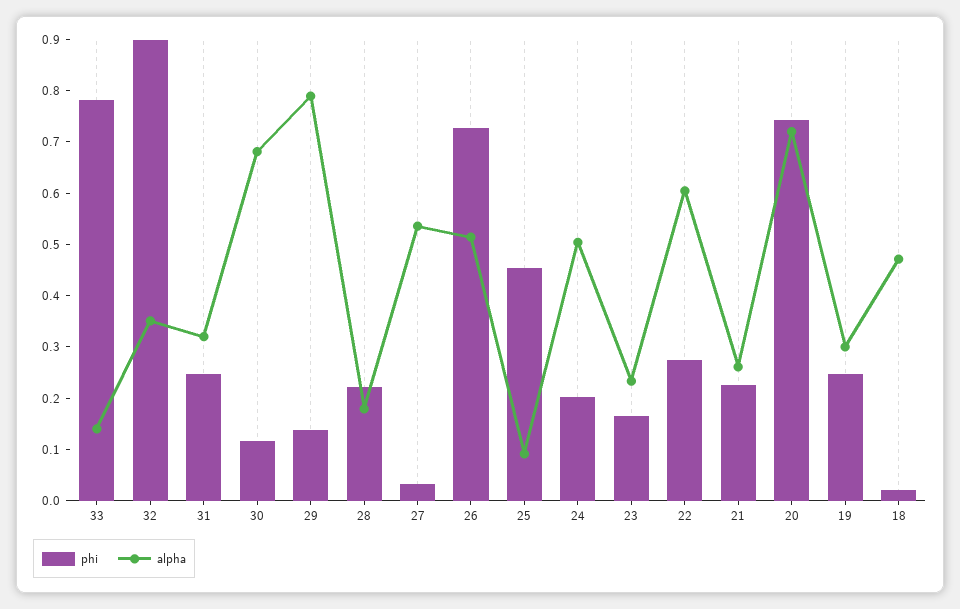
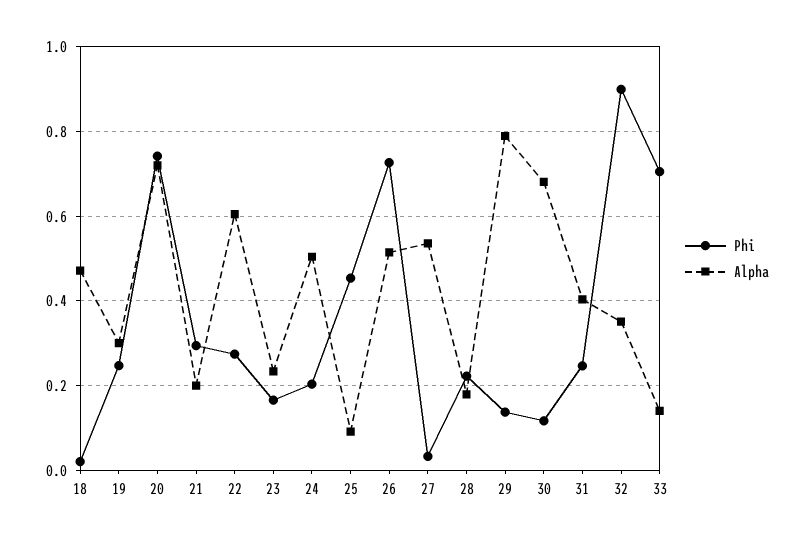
phi, 33: 0.78 -> 0.7
alpha, 31: 0.32 -> 0.4
phi, 21: 0.22 -> 0.3
alpha, 21: 0.26 -> 0.2

